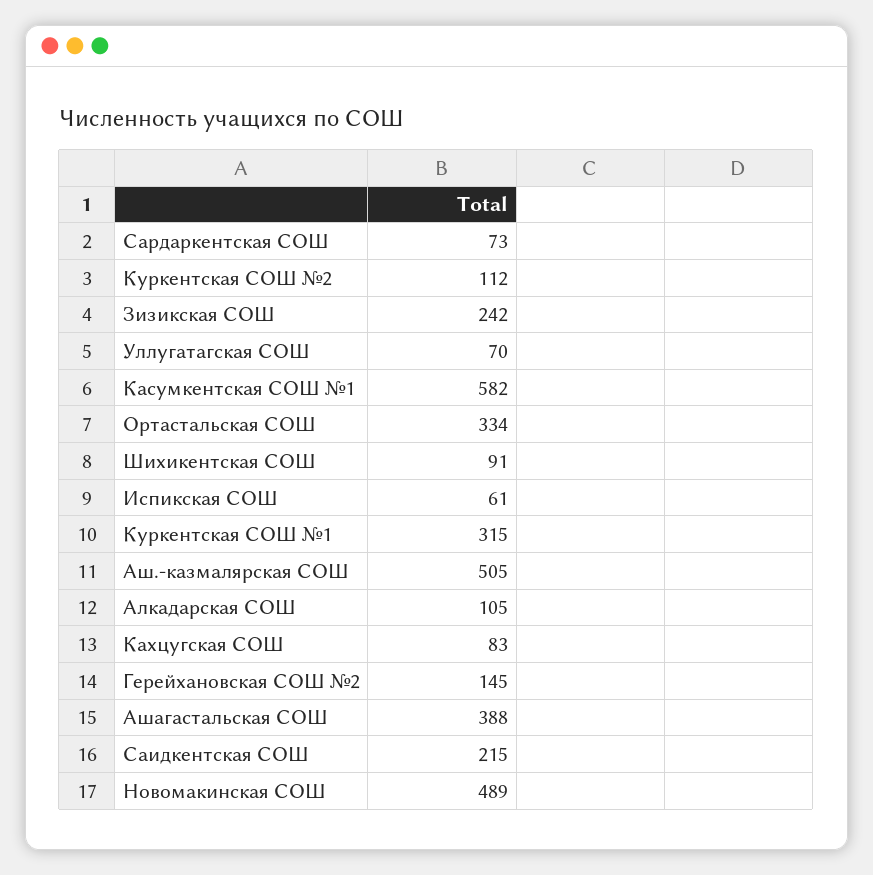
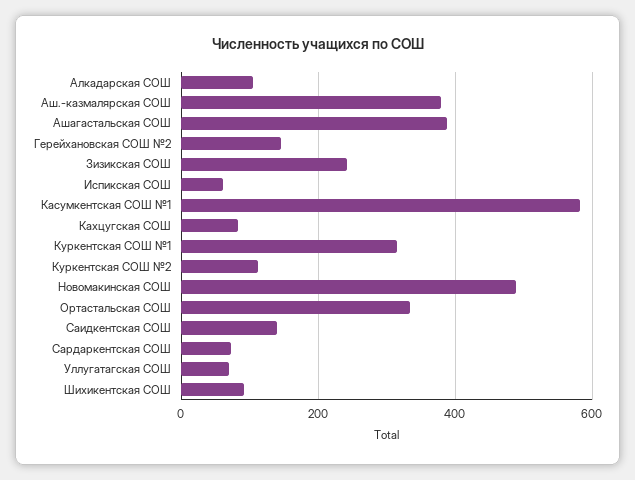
Аш.-казмалярская СОШ: 505 -> 380
Саидкентская СОШ: 215 -> 140

